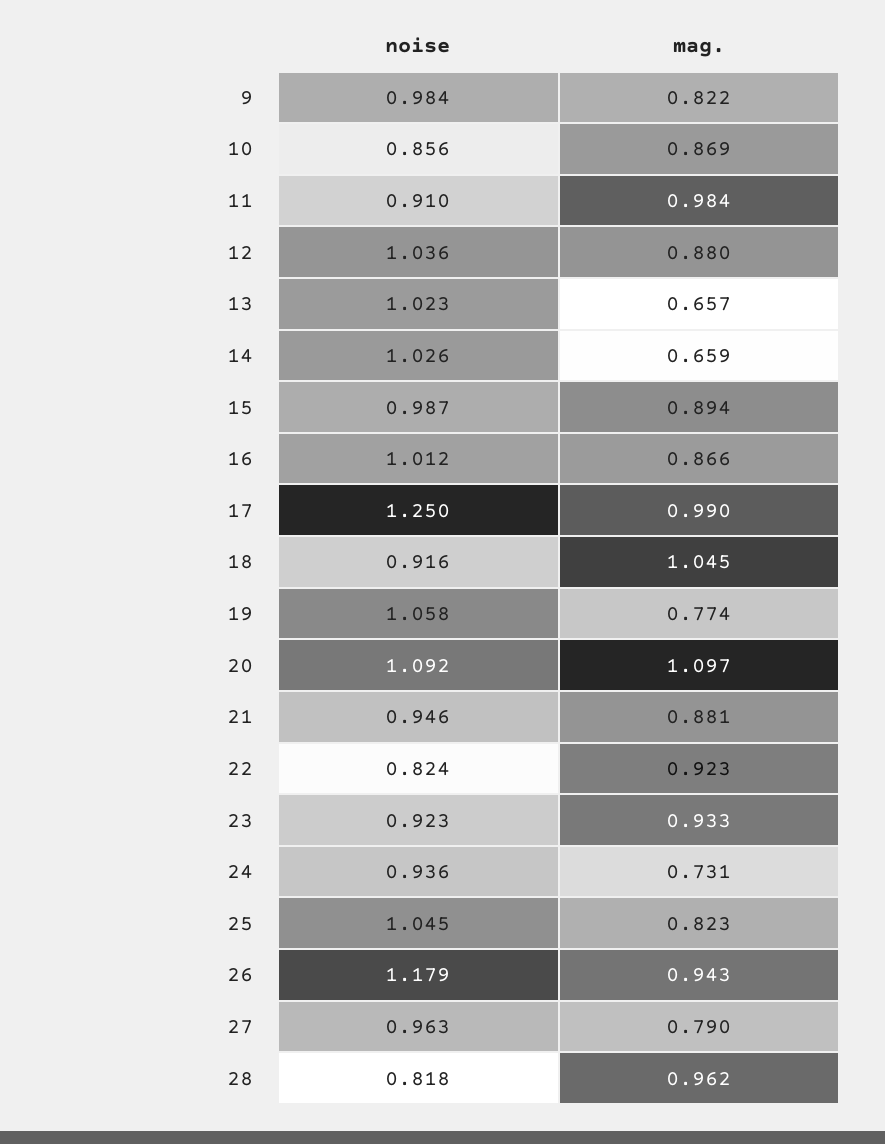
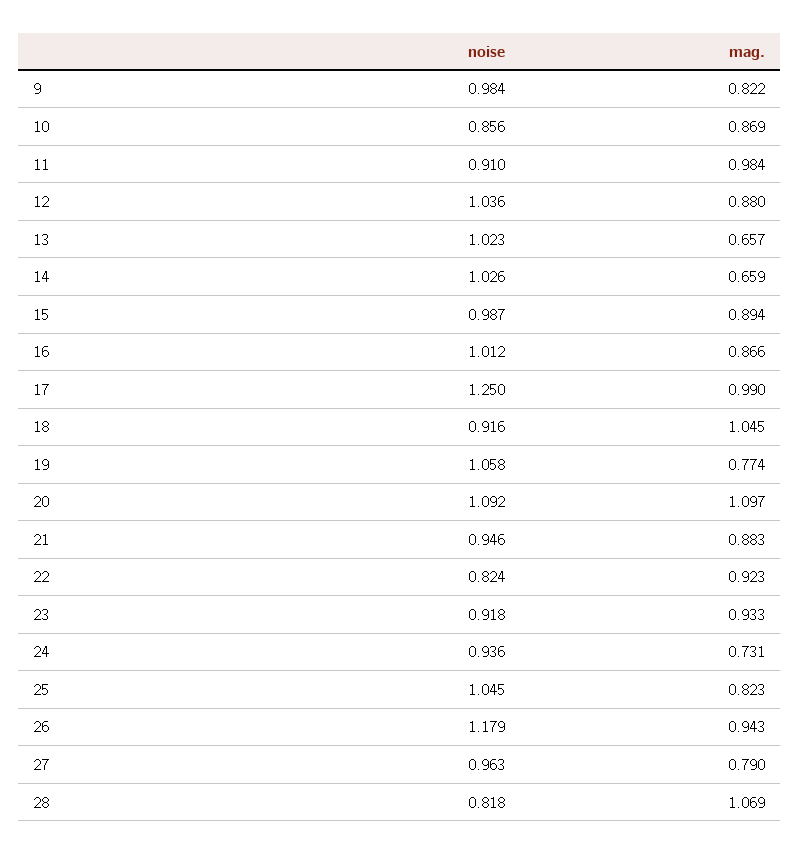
mag., 21: 0.881 -> 0.883
noise, 23: 0.923 -> 0.918
mag., 28: 0.962 -> 1.069

